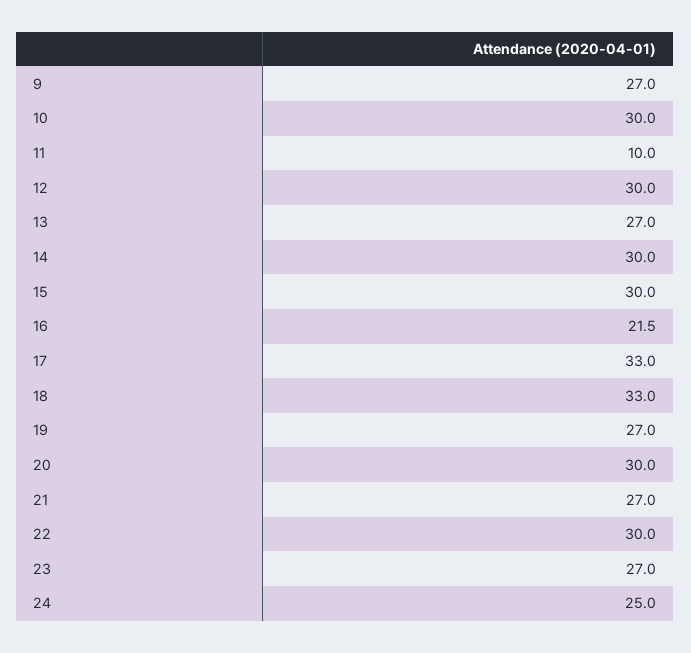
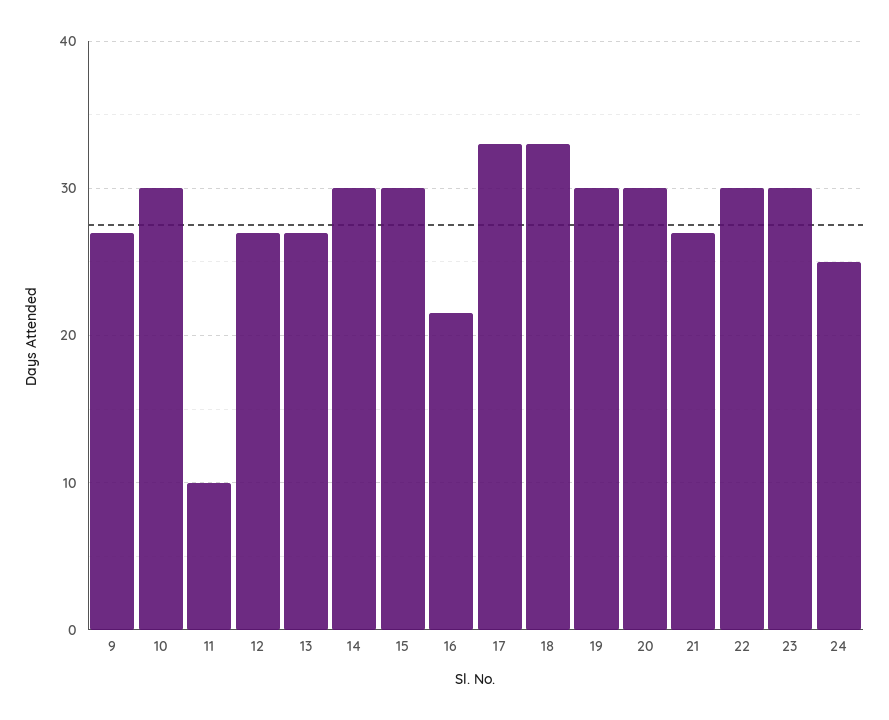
12: 30 -> 27
19: 27 -> 30
23: 27 -> 30

